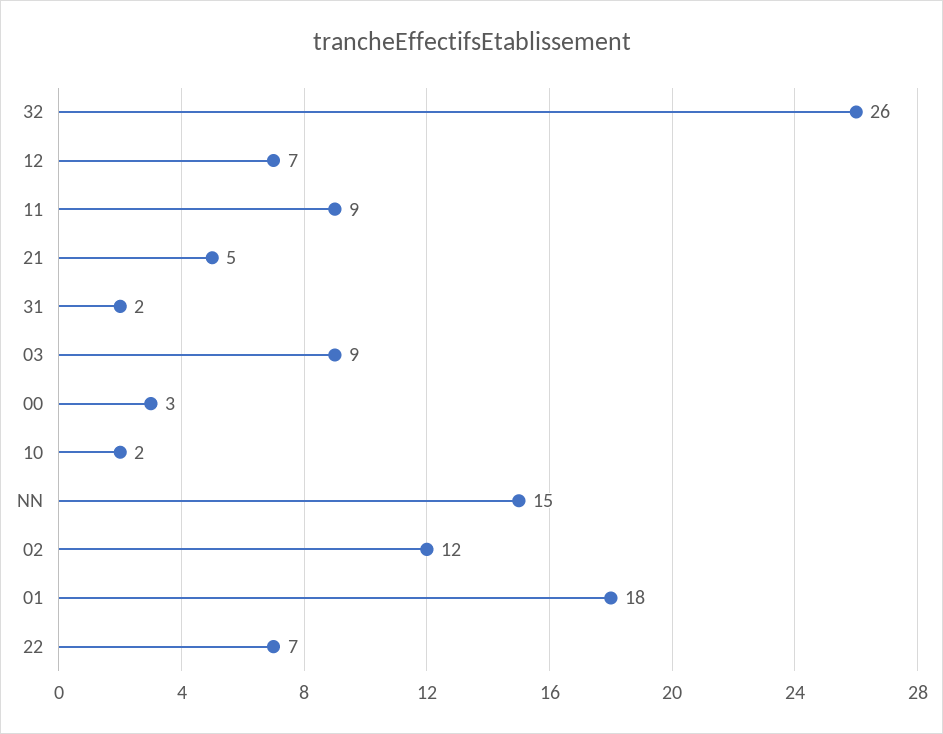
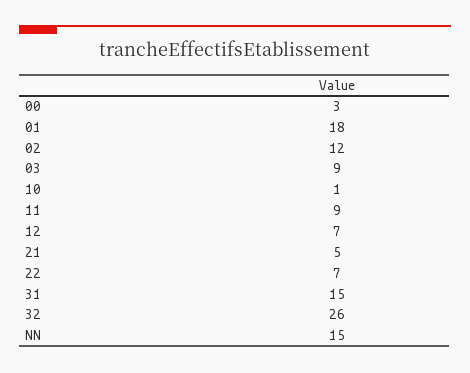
31: 2 -> 15
10: 2 -> 1

